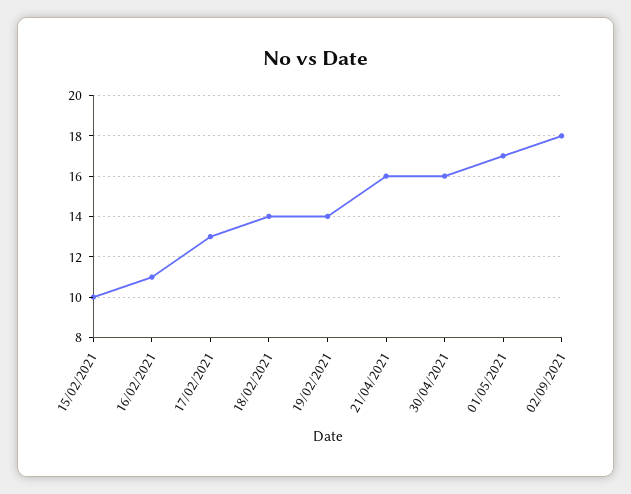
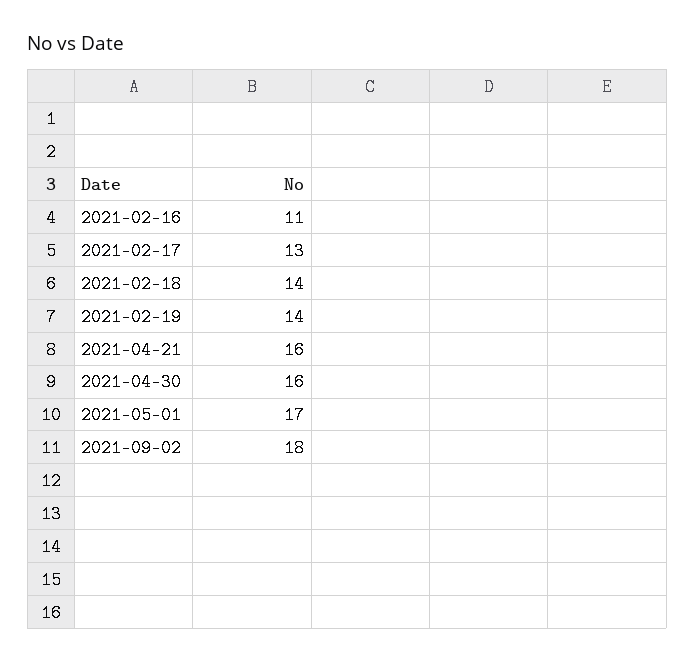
15/02/2021: 10 -> none

